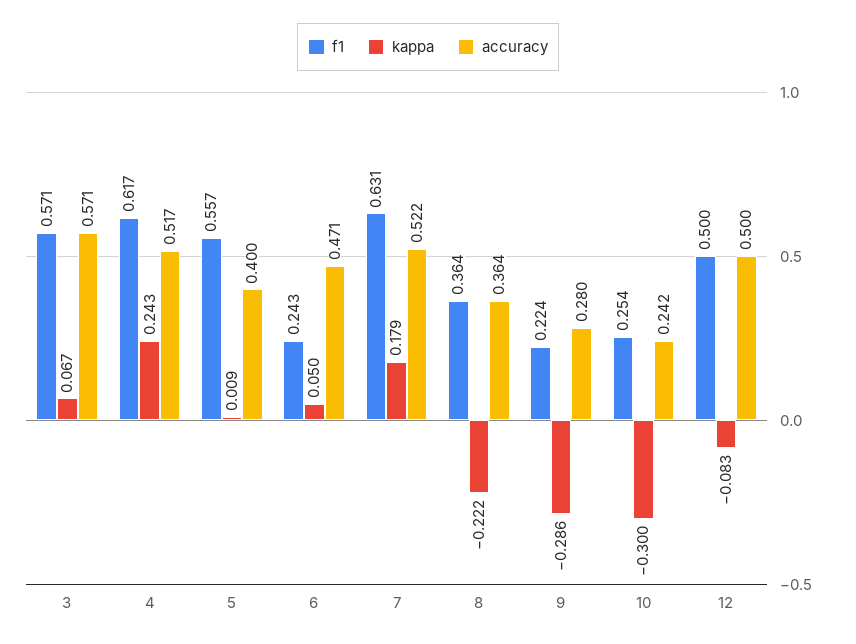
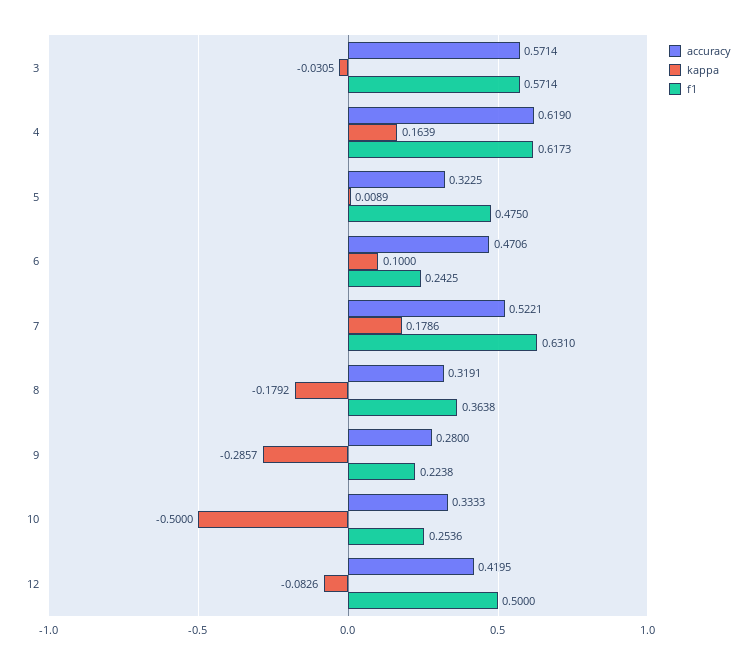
kappa, 3: 0.067 -> -0.0305
kappa, 4: 0.243 -> 0.1639
accuracy, 4: 0.517 -> 0.619
f1, 5: 0.557 -> 0.475
accuracy, 5: 0.4 -> 0.3225
kappa, 6: 0.05 -> 0.1
kappa, 8: -0.222 -> -0.1792
accuracy, 8: 0.364 -> 0.3191
kappa, 10: -0.3 -> -0.5
accuracy, 10: 0.242 -> 0.3333
accuracy, 12: 0.5 -> 0.4195

